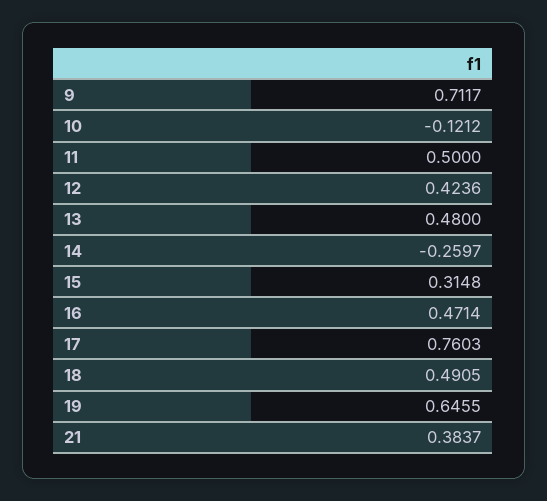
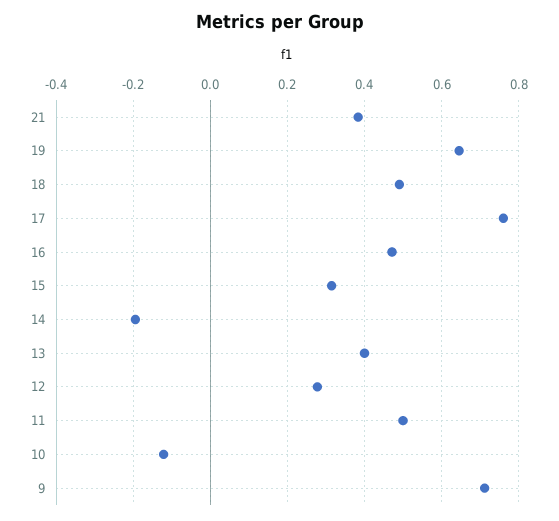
12: 0.4236 -> 0.28
13: 0.48 -> 0.4
14: -0.2597 -> -0.2

